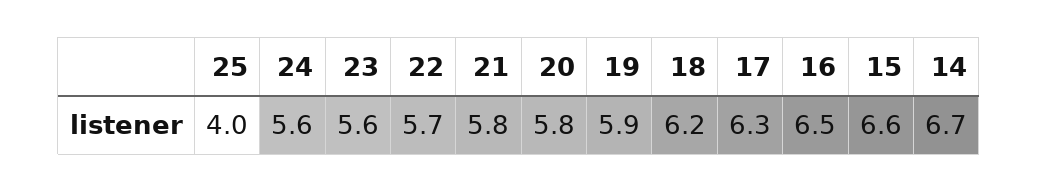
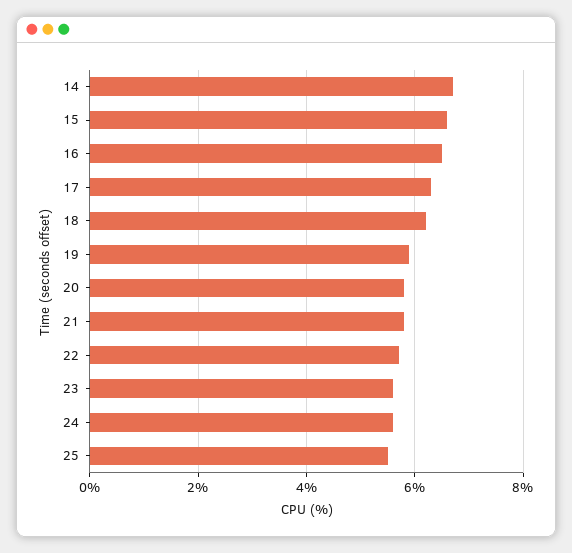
25: 4 -> 5.5

